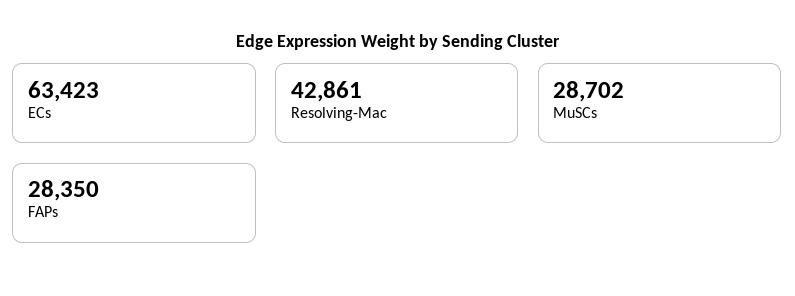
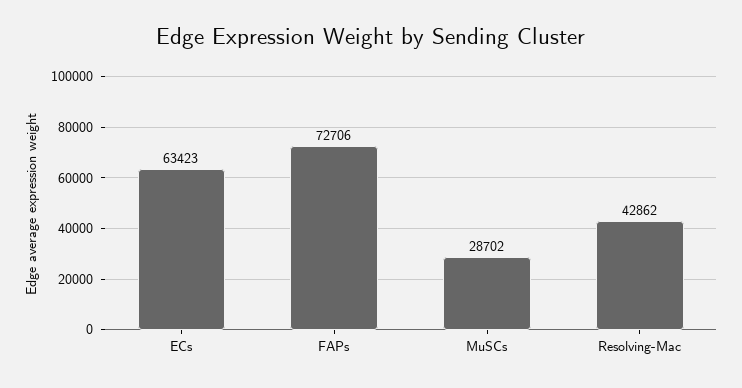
Resolving-Mac: 42861 -> 42862
FAPs: 28350 -> 72706

